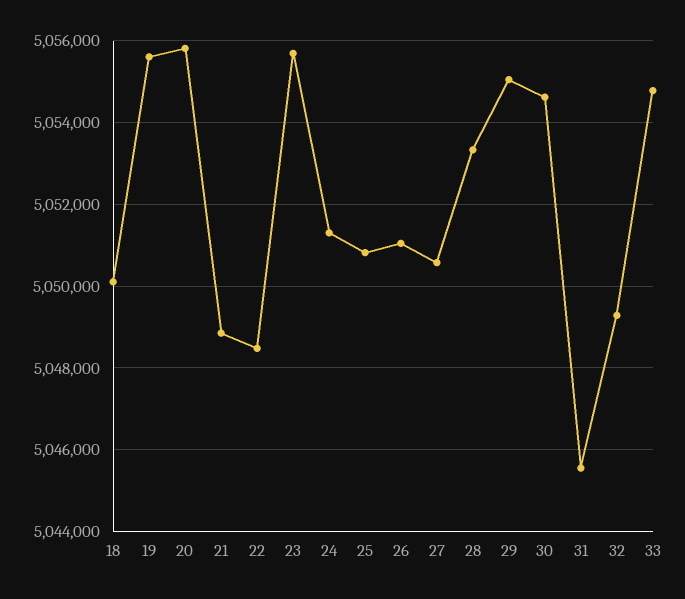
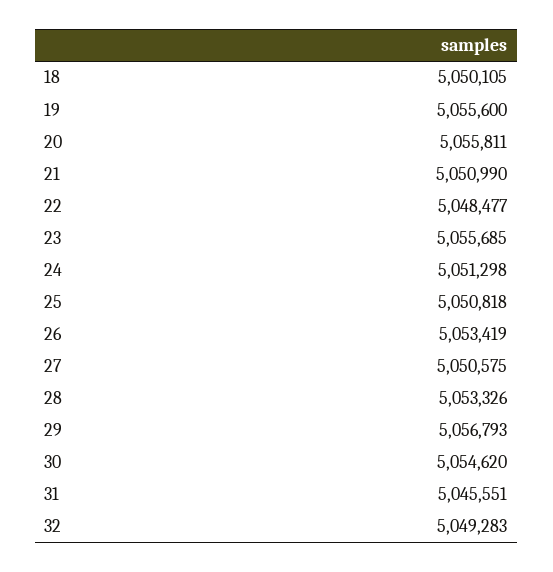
21: 5048800 -> 5050990
26: 5051000 -> 5053419
29: 5055000 -> 5056793
33: 5054800 -> none

